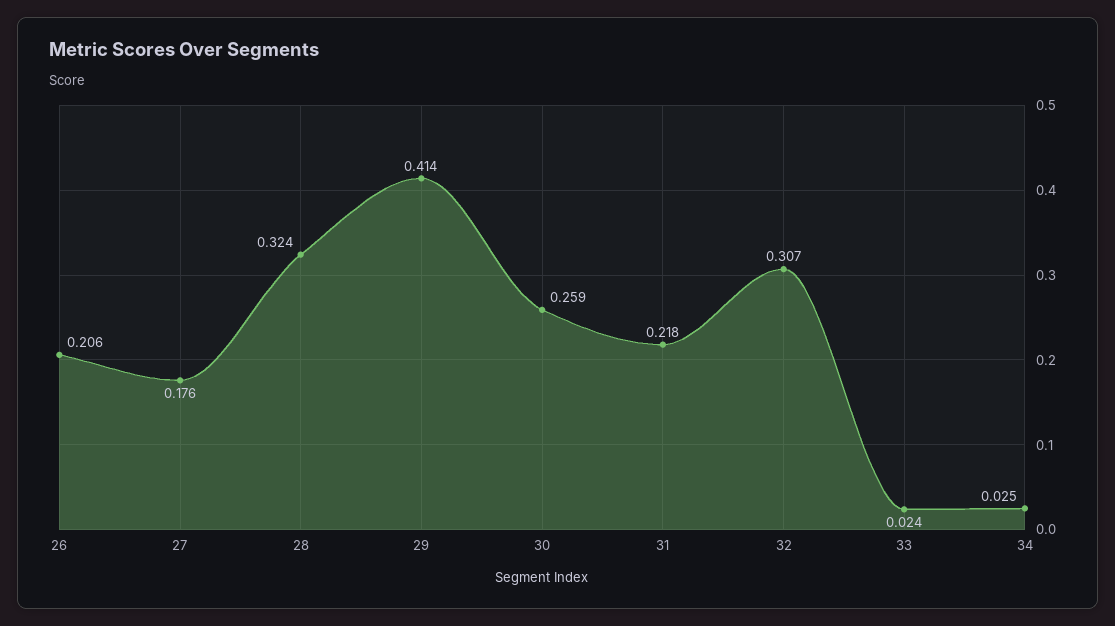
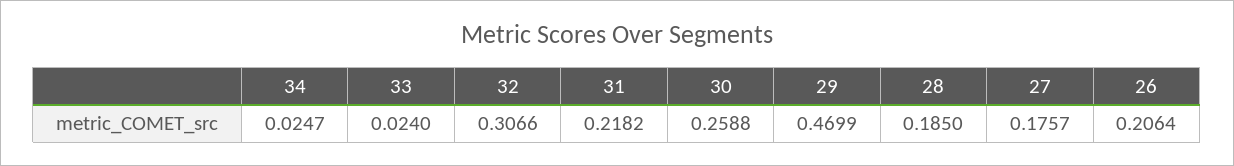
28: 0.324 -> 0.185
29: 0.414 -> 0.4699

